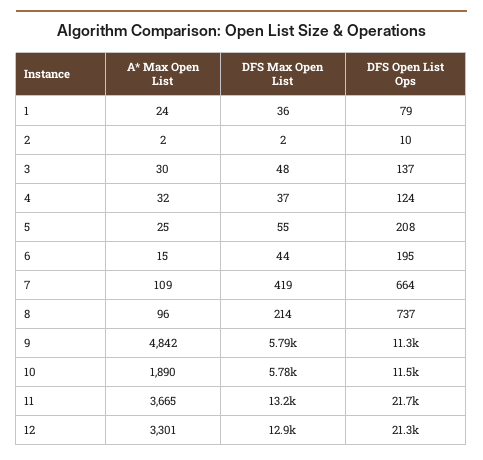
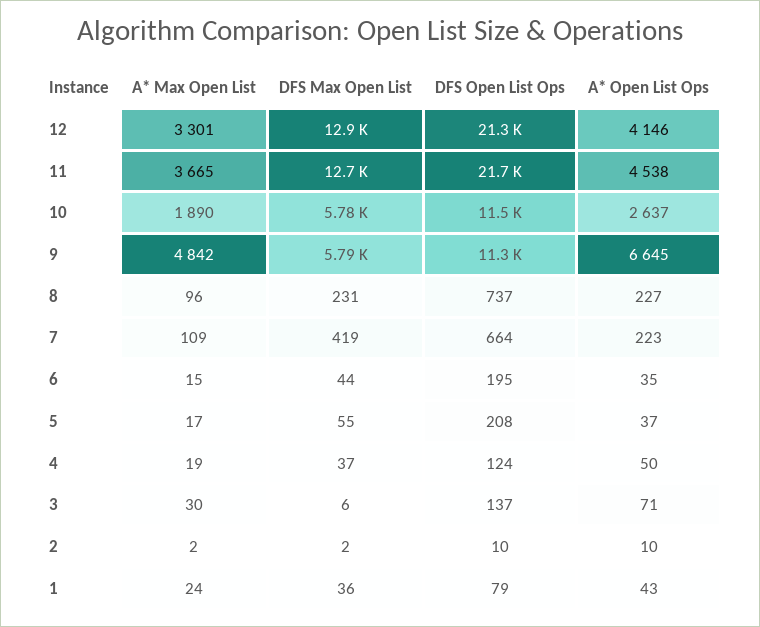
DFS Max Open List, 3: 48 -> 6
A* Max Open List, 4: 32 -> 19
A* Max Open List, 5: 25 -> 17
DFS Max Open List, 8: 214 -> 231
DFS Max Open List, 11: 13200 -> 12700
A* Open List Ops, 12: none -> 4146
A* Open List Ops, 11: none -> 4538
A* Open List Ops, 10: none -> 2637
A* Open List Ops, 9: none -> 6645
A* Open List Ops, 8: none -> 227
A* Open List Ops, 7: none -> 223
A* Open List Ops, 6: none -> 35
A* Open List Ops, 5: none -> 37
A* Open List Ops, 4: none -> 50
A* Open List Ops, 3: none -> 71
A* Open List Ops, 2: none -> 10
A* Open List Ops, 1: none -> 43

